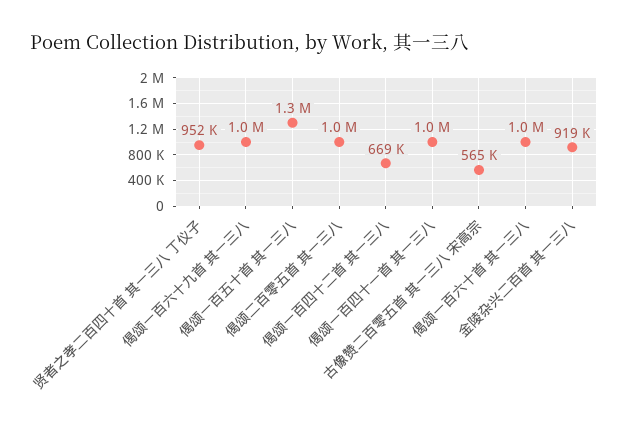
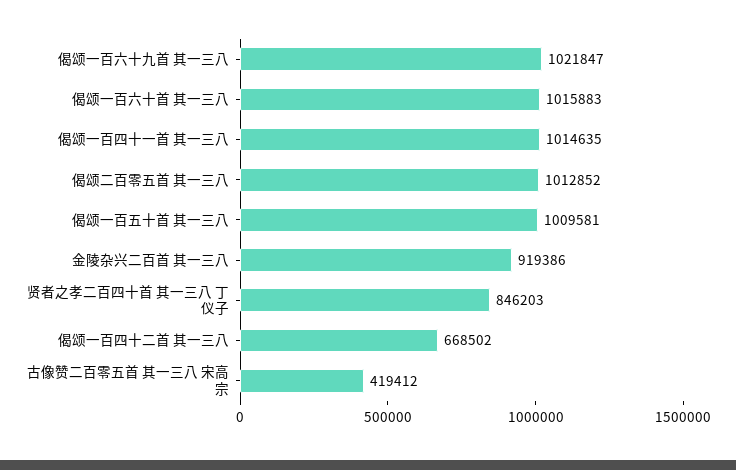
贤者之孝二百四十首 其一三八 丁仪子: 952000 -> 846203
偈颂一百五十首 其一三八: 1300000 -> 1009581
古像赞二百零五首 其一三八 宋高宗: 565000 -> 419412

